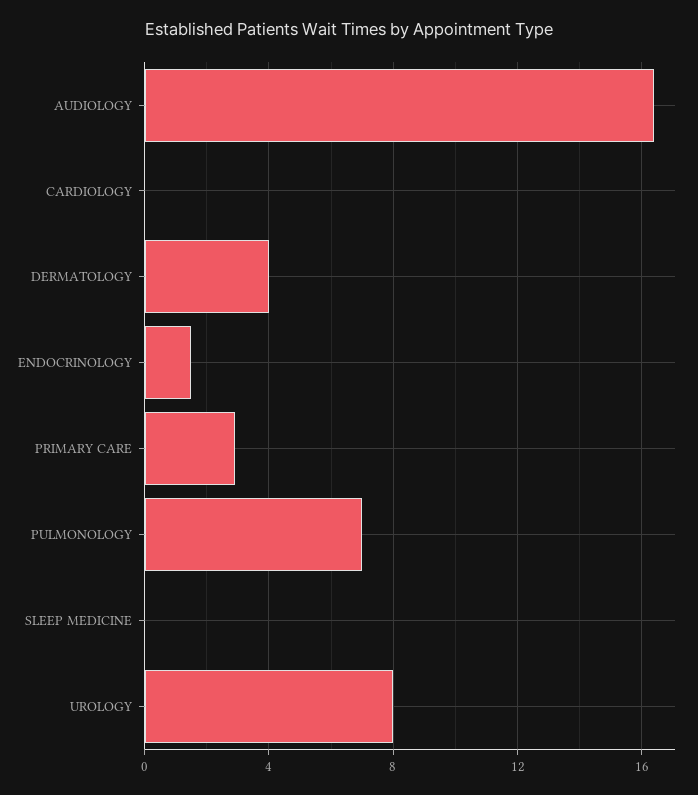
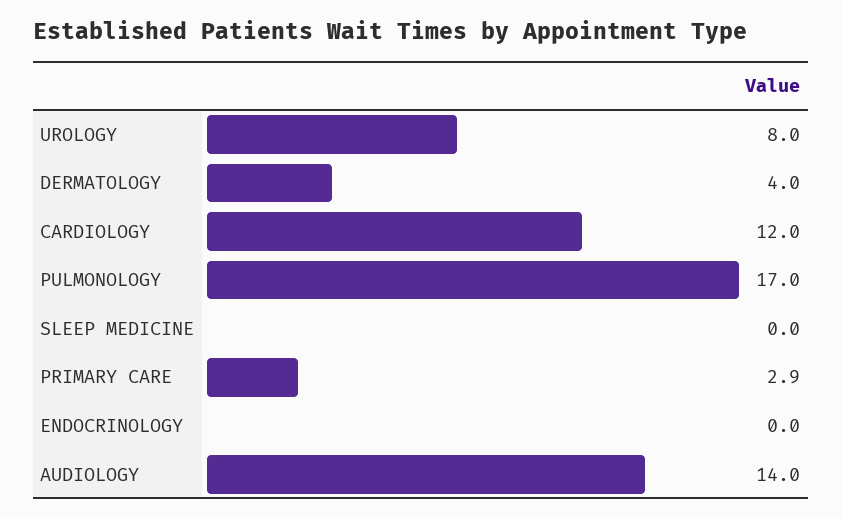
AUDIOLOGY: 16.5 -> 14
CARDIOLOGY: 0 -> 12
ENDOCRINOLOGY: 1.5 -> 0
PULMONOLOGY: 7 -> 17

